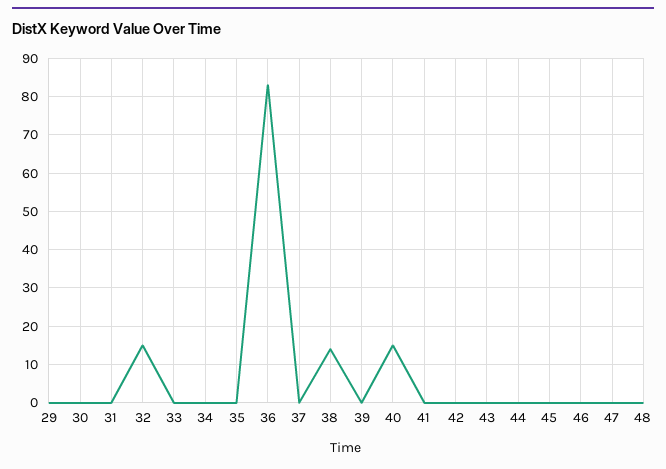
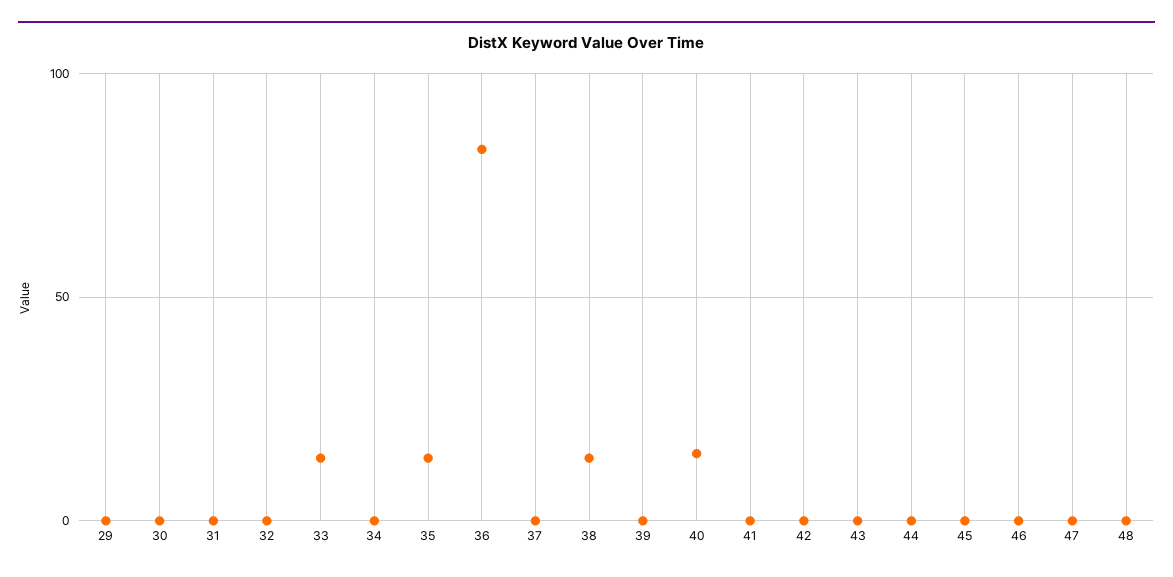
32: 15 -> 0
33: 0 -> 15
35: 0 -> 15

